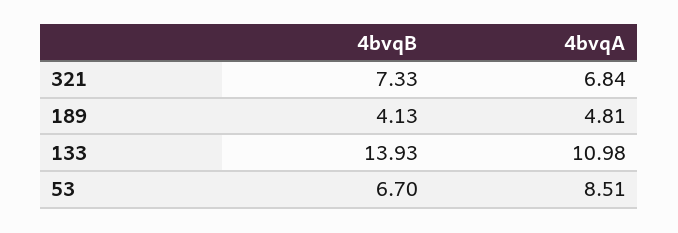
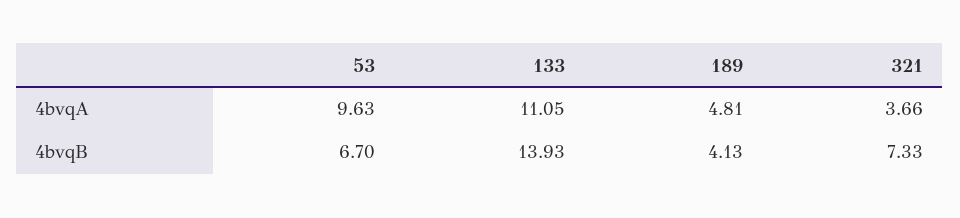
4bvqA, 321: 6.84 -> 3.66
4bvqA, 133: 10.98 -> 11.05
4bvqA, 53: 8.51 -> 9.63

